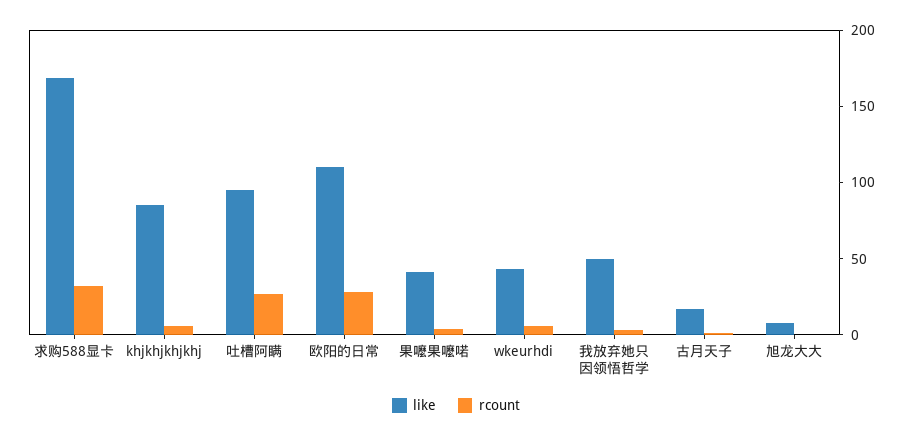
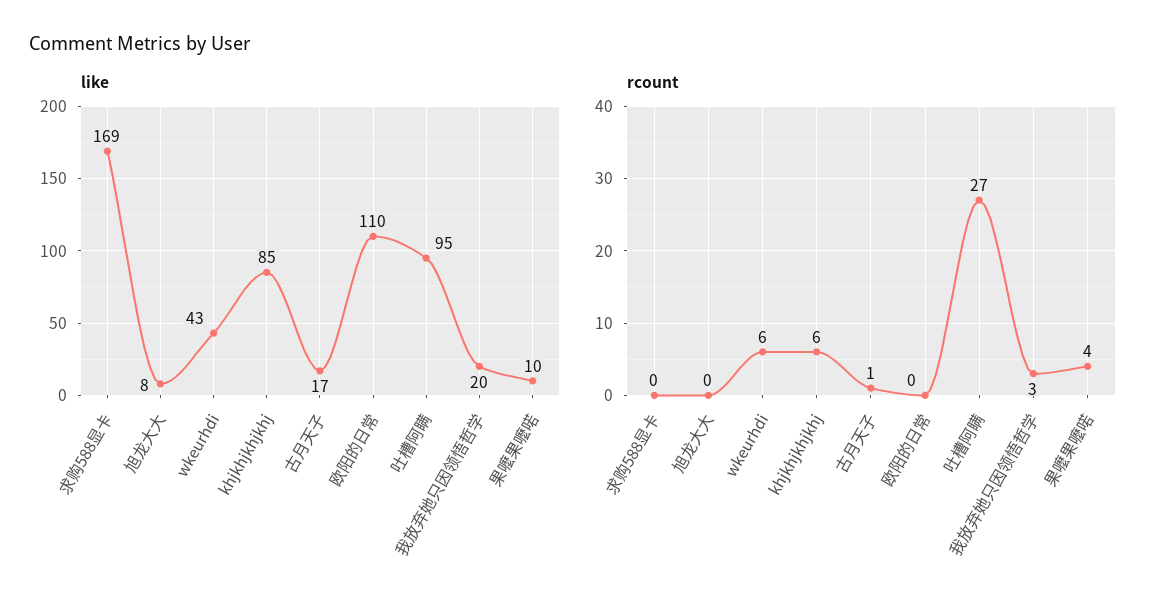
rcount, 求购588显卡: 30 -> 0
rcount, 欧阳的日常: 30 -> 0
like, 果嚒果嚒喏: 40 -> 10
like, 我放弃她只因领悟哲学: 50 -> 20

